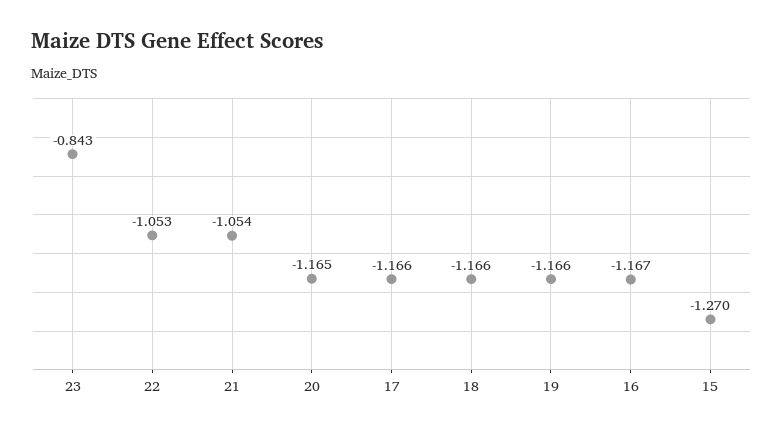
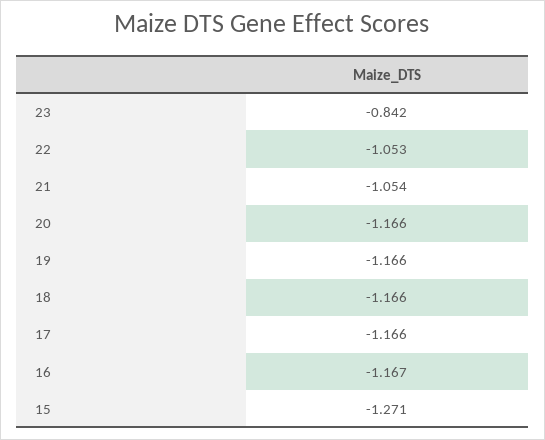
23: -0.843 -> -0.842
20: -1.165 -> -1.166
15: -1.27 -> -1.271

